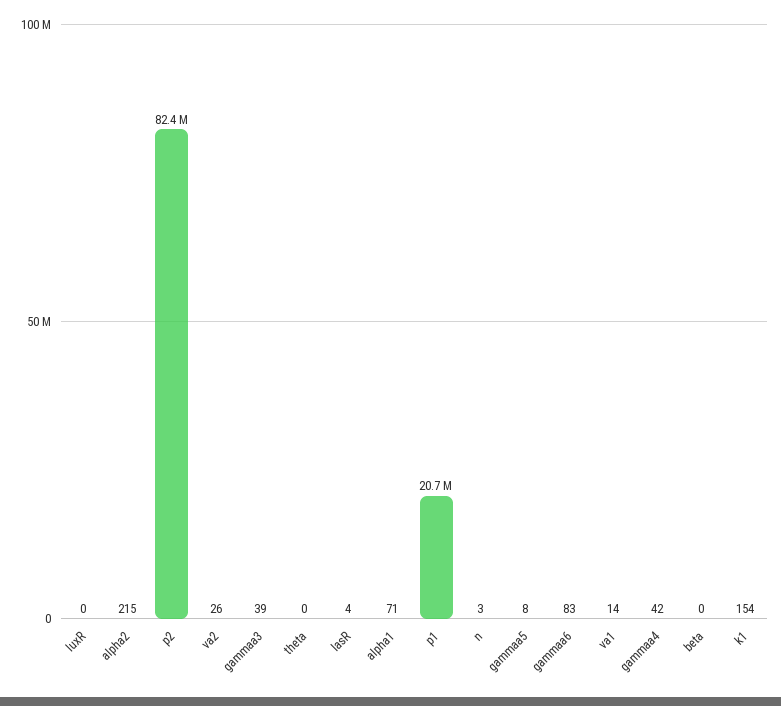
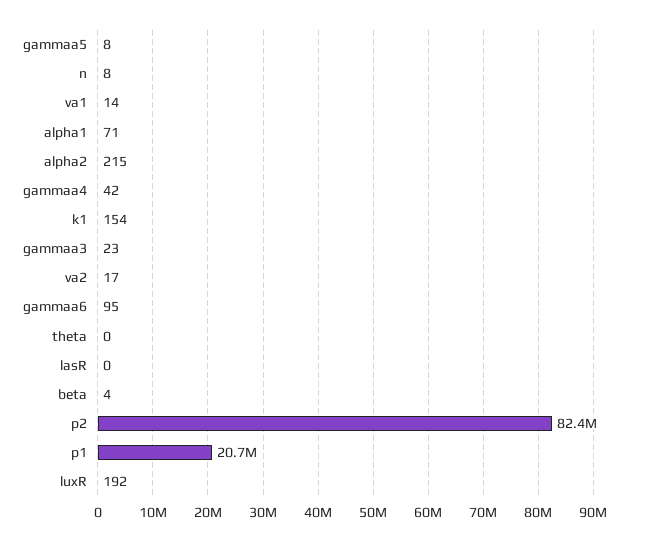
luxR: 0 -> 192
va2: 26 -> 17
gammaa3: 39 -> 23
lasR: 4 -> 0
n: 3 -> 8
gammaa6: 83 -> 95
beta: 0 -> 4

